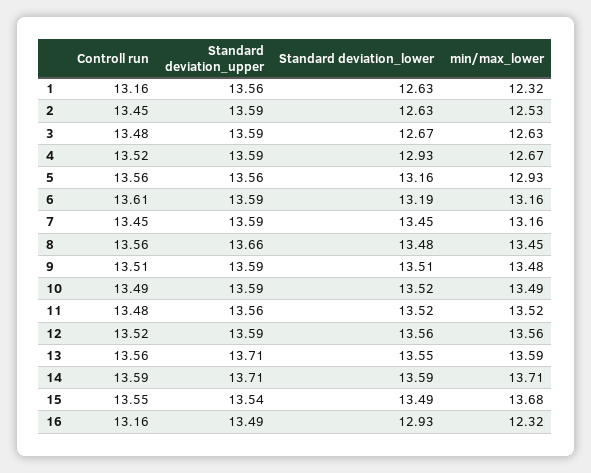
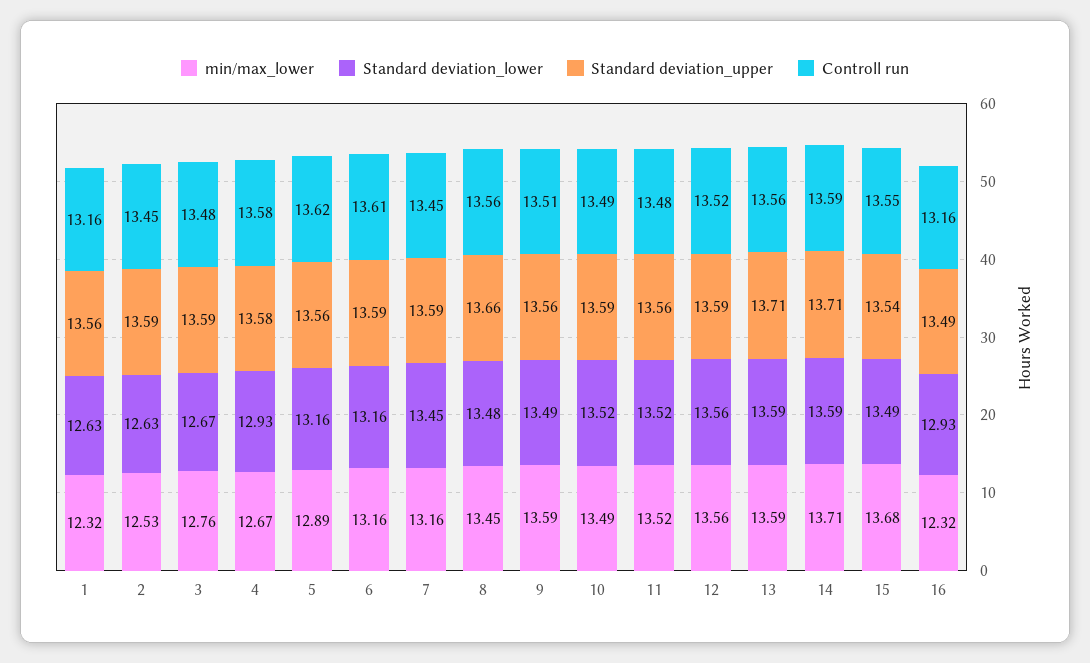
min/max_lower, 3: 12.63 -> 12.76
Controll run, 4: 13.52 -> 13.58
Standard deviation_upper, 4: 13.59 -> 13.58
Controll run, 5: 13.56 -> 13.62
min/max_lower, 5: 12.93 -> 12.89
Standard deviation_lower, 6: 13.19 -> 13.16
Standard deviation_upper, 9: 13.59 -> 13.56
Standard deviation_lower, 9: 13.51 -> 13.49
min/max_lower, 9: 13.48 -> 13.59
Standard deviation_lower, 13: 13.55 -> 13.59

